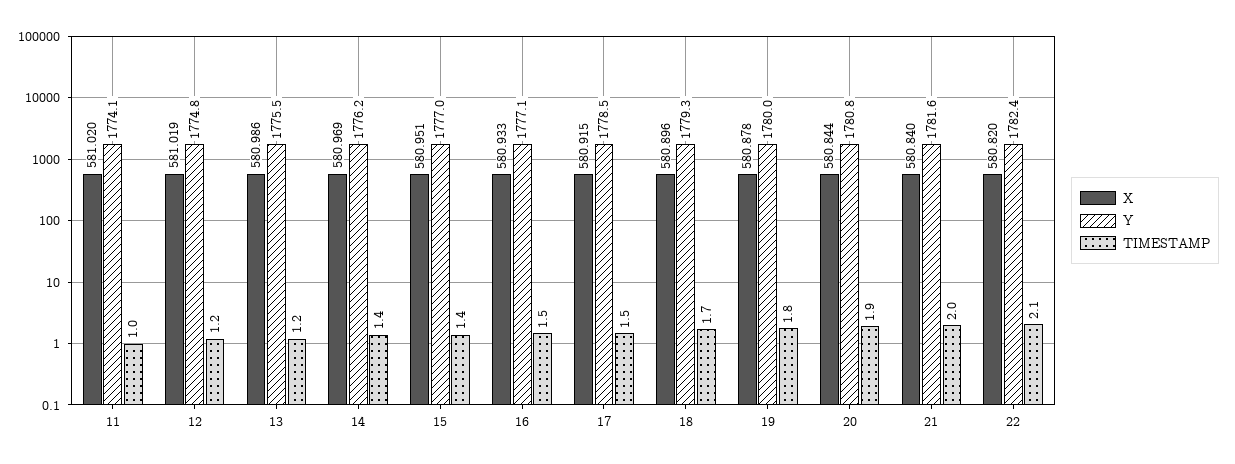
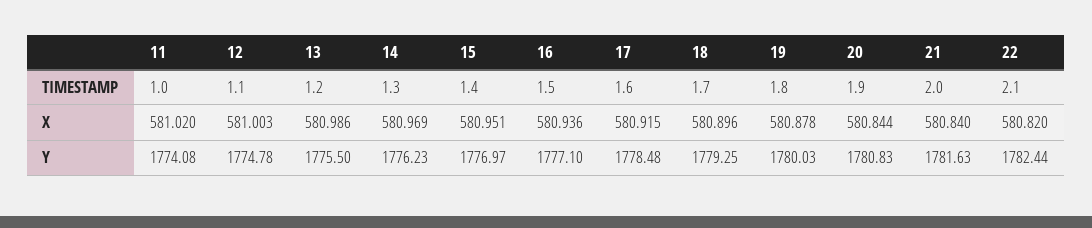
X, 12: 581.019 -> 581.003
TIMESTAMP, 12: 1.2 -> 1.1
TIMESTAMP, 14: 1.4 -> 1.3
X, 16: 580.933 -> 580.936
TIMESTAMP, 17: 1.5 -> 1.6

